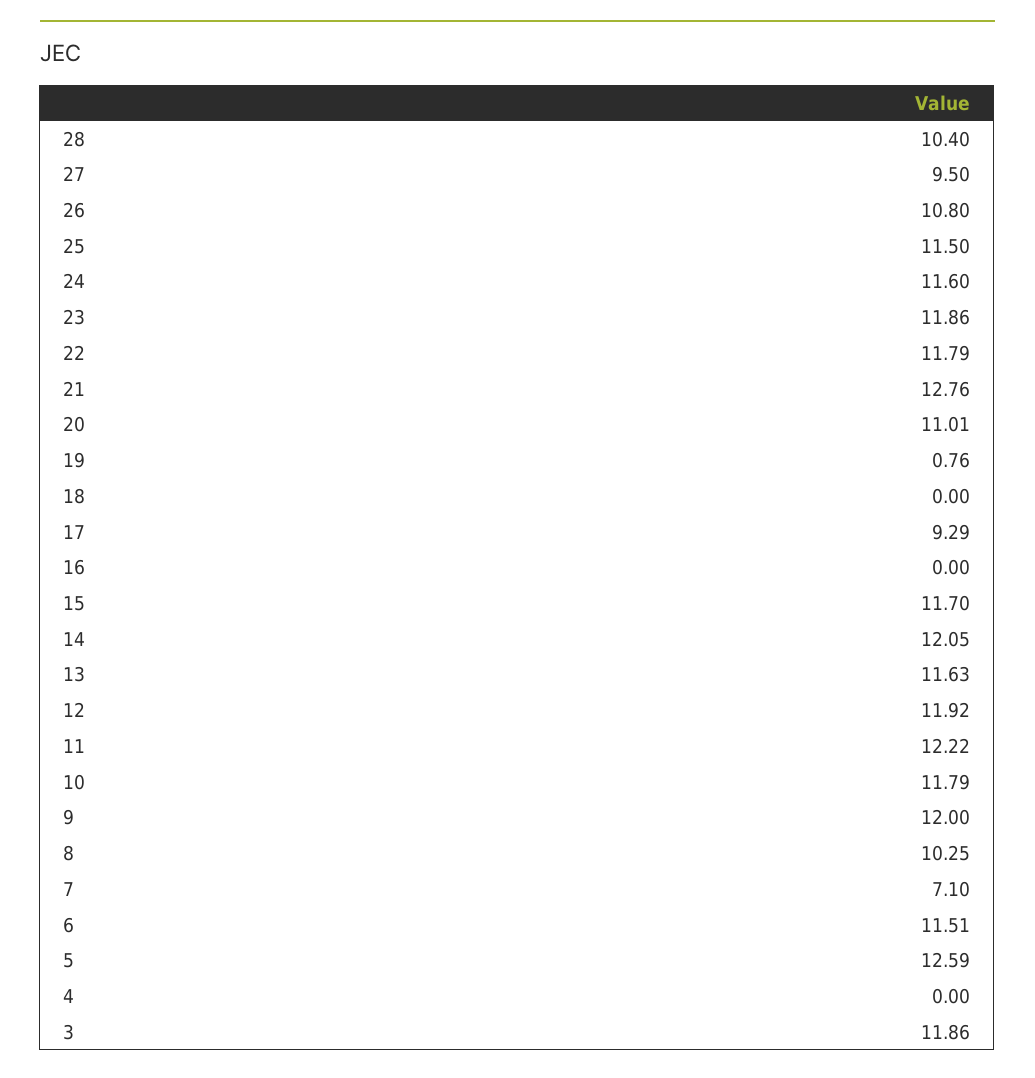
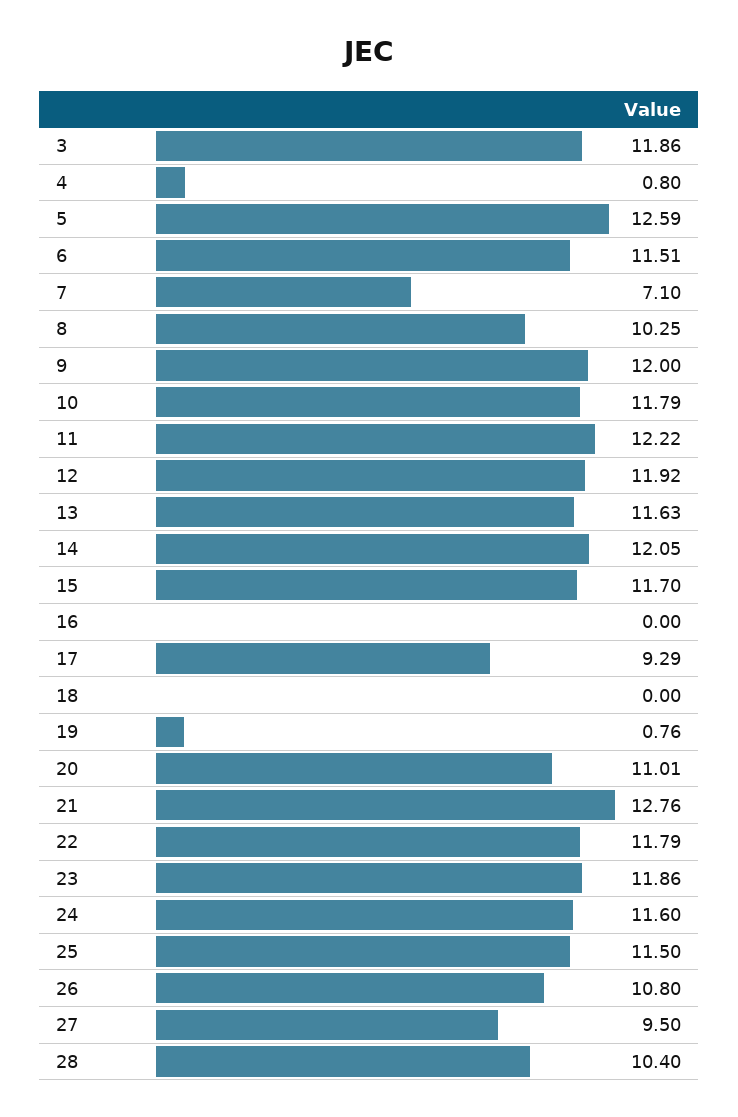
4: 0 -> 0.8

